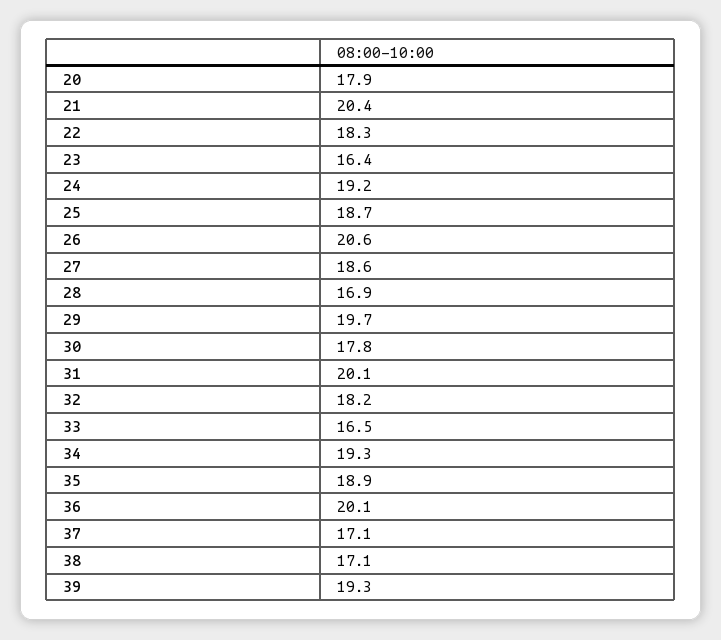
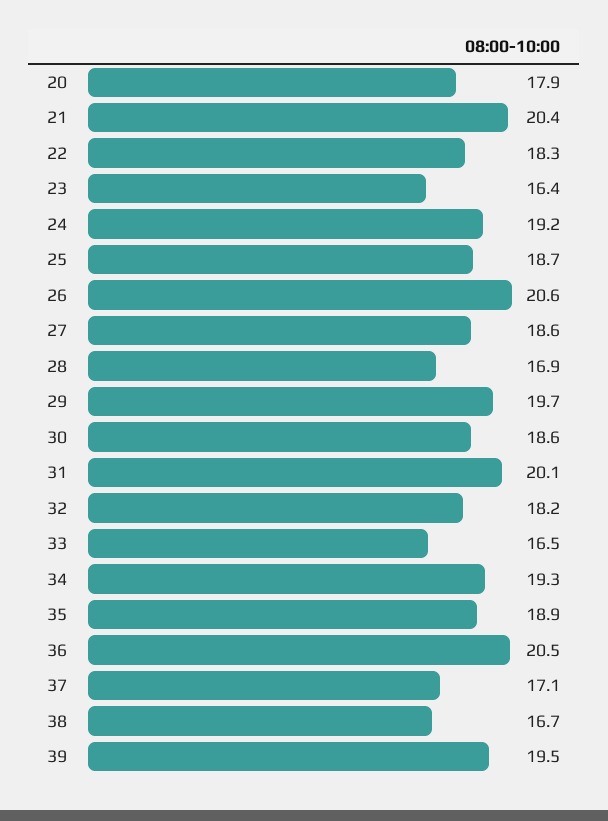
30: 17.8 -> 18.6
36: 20.1 -> 20.5
38: 17.1 -> 16.7
39: 19.3 -> 19.5

